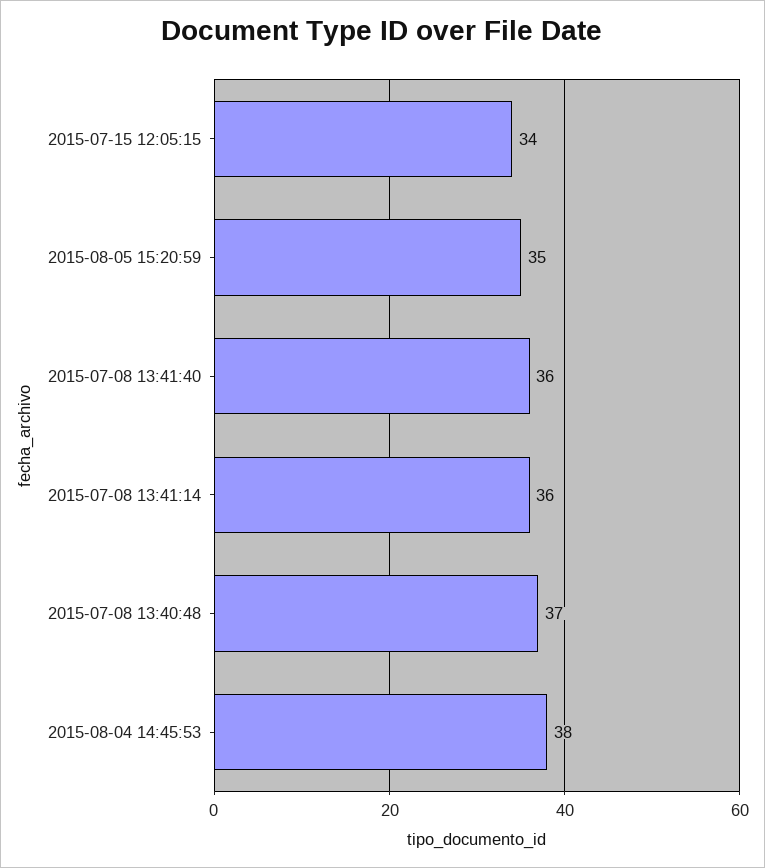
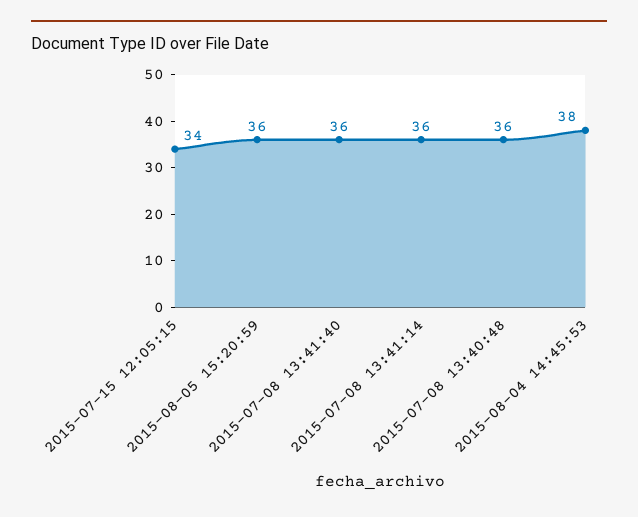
2015-08-05 15:20:59: 35 -> 36
2015-07-08 13:40:48: 37 -> 36

